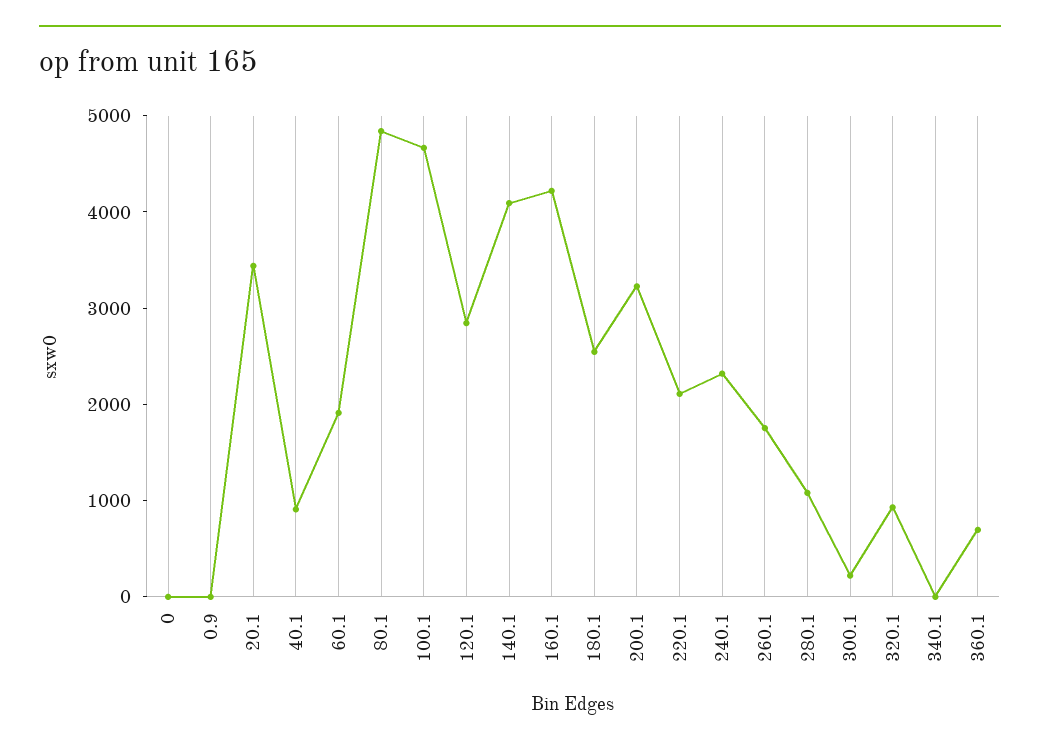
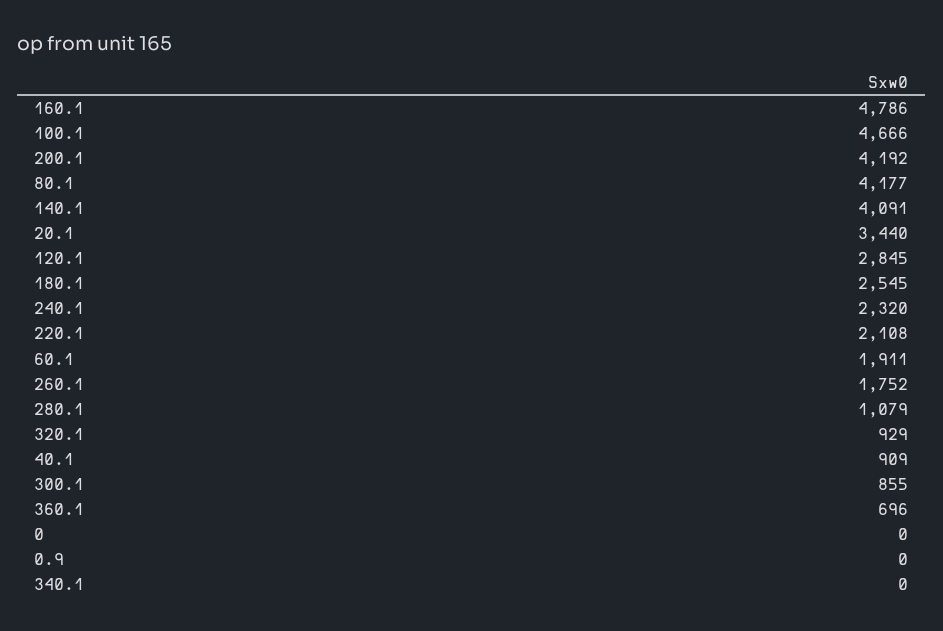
80.1: 4800 -> 4177
160.1: 4200 -> 4786
200.1: 3200 -> 4192
300.1: 200 -> 855

